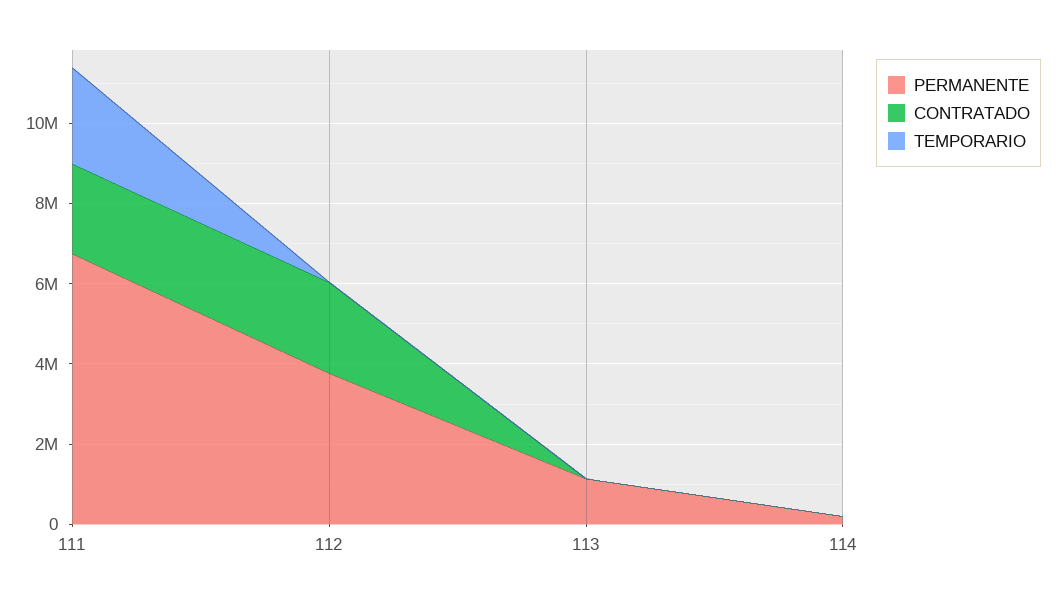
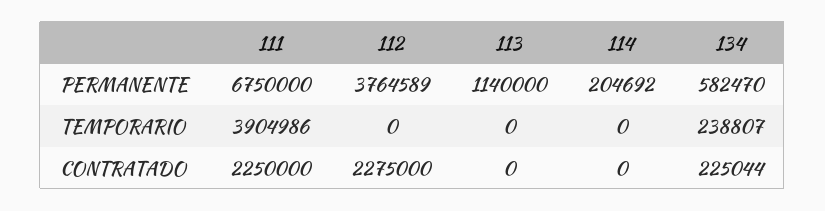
TEMPORARIO, 111: 2500000 -> 3904986
PERMANENTE, 134: none -> 582470
TEMPORARIO, 134: none -> 238807
CONTRATADO, 134: none -> 225044

